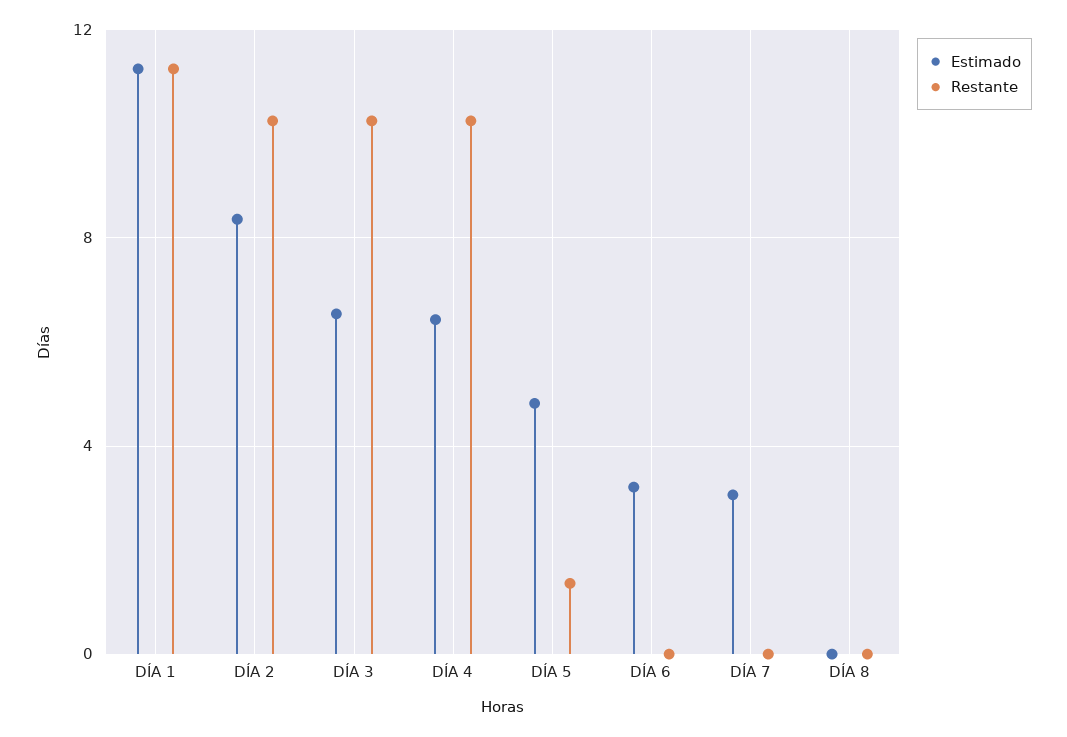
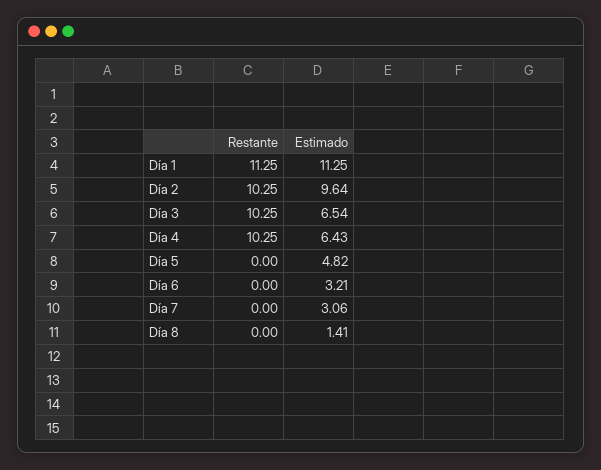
Estimado, DÍA 2: 8.5 -> 9.64
Restante, DÍA 5: 1.5 -> 0
Estimado, DÍA 8: 0 -> 1.41

